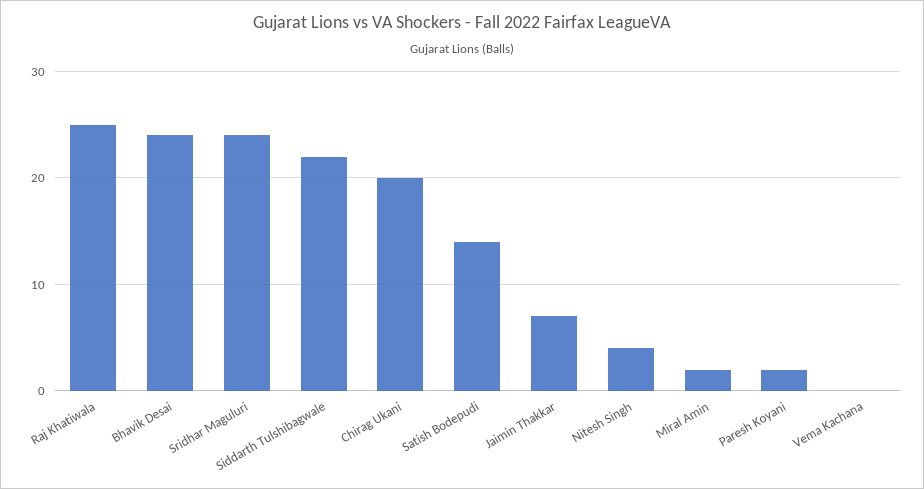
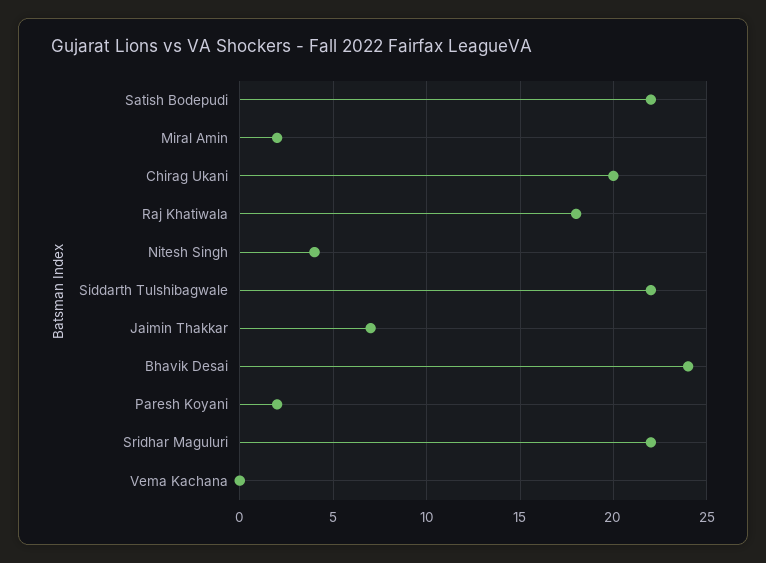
Raj Khatiwala: 25 -> 18
Sridhar Maguluri: 24 -> 22
Satish Bodepudi: 14 -> 22

